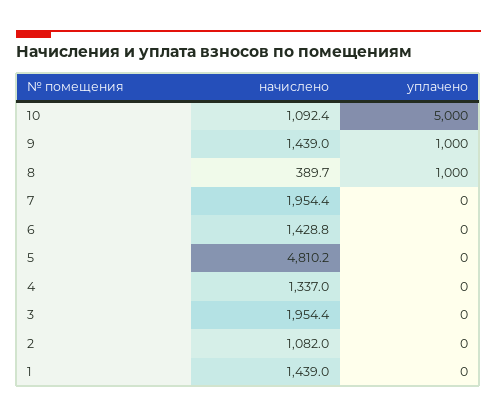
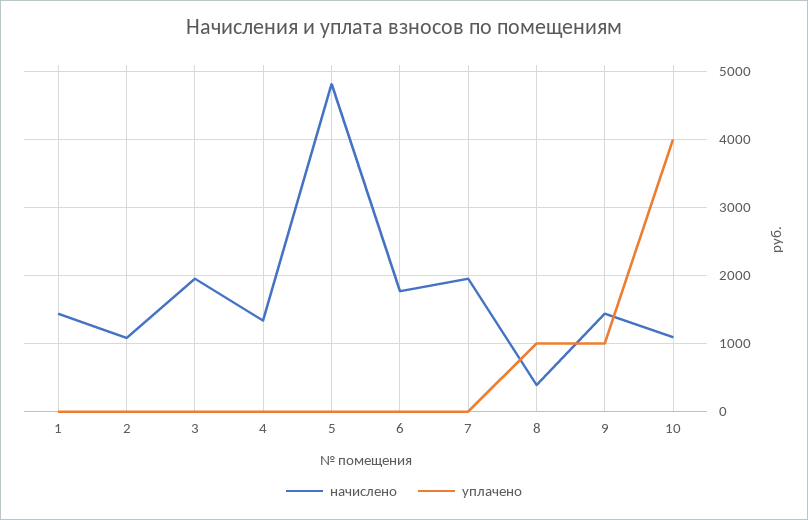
уплачено, 10: 5000 -> 4000
начислено, 6: 1428.8 -> 1800

